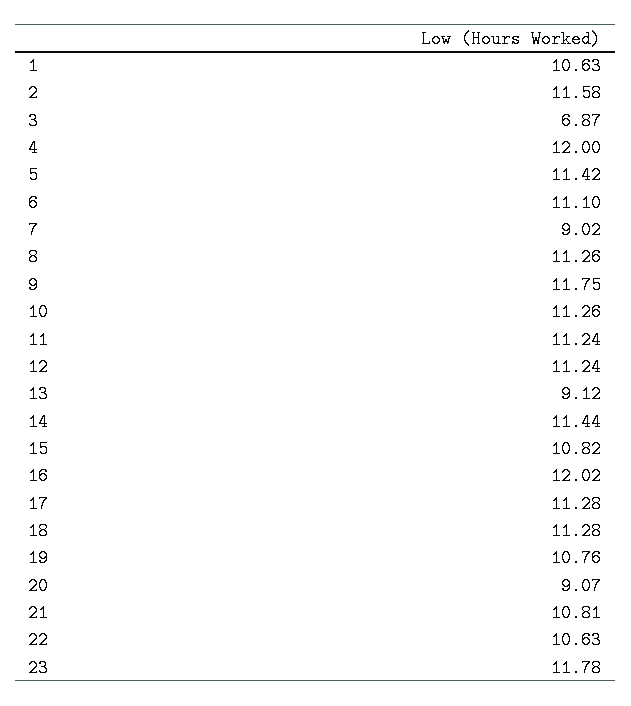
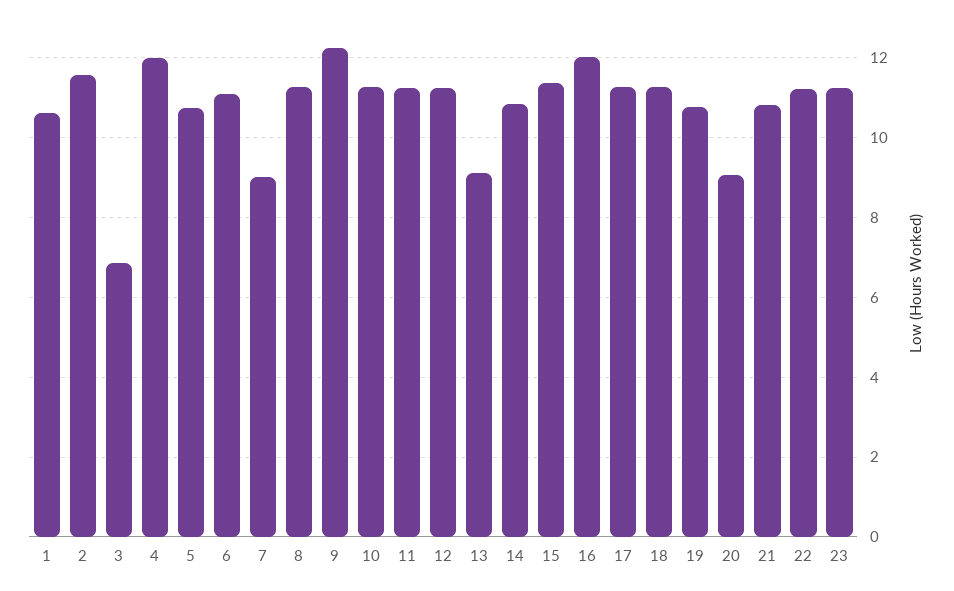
5: 11.42 -> 10.8
9: 11.75 -> 12.2
14: 11.44 -> 10.8
15: 10.82 -> 11.4
22: 10.63 -> 11.2
23: 11.78 -> 11.2

